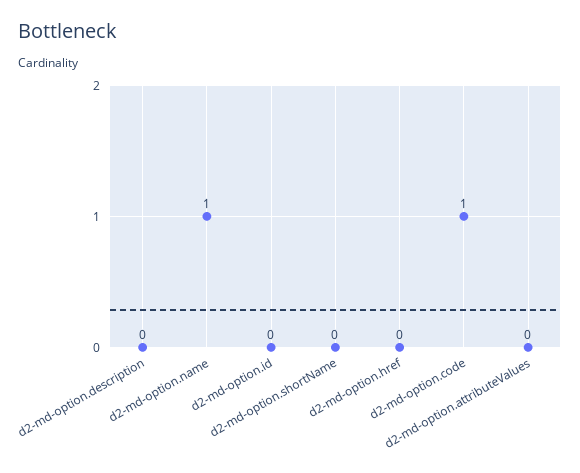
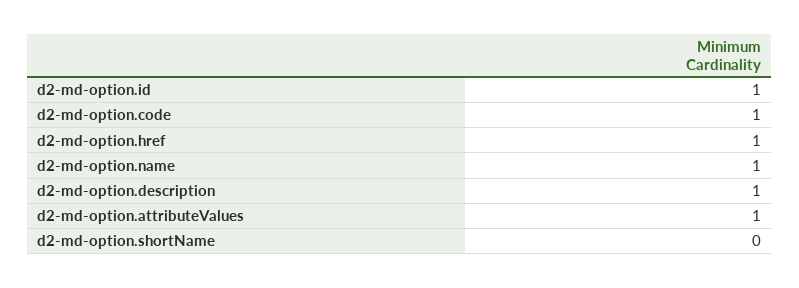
d2-md-option.description: 0 -> 1
d2-md-option.id: 0 -> 1
d2-md-option.href: 0 -> 1
d2-md-option.attributeValues: 0 -> 1

